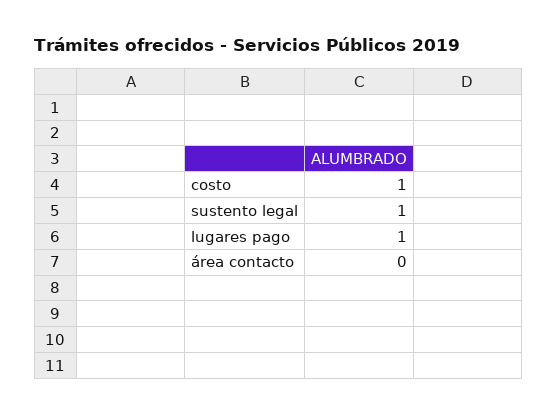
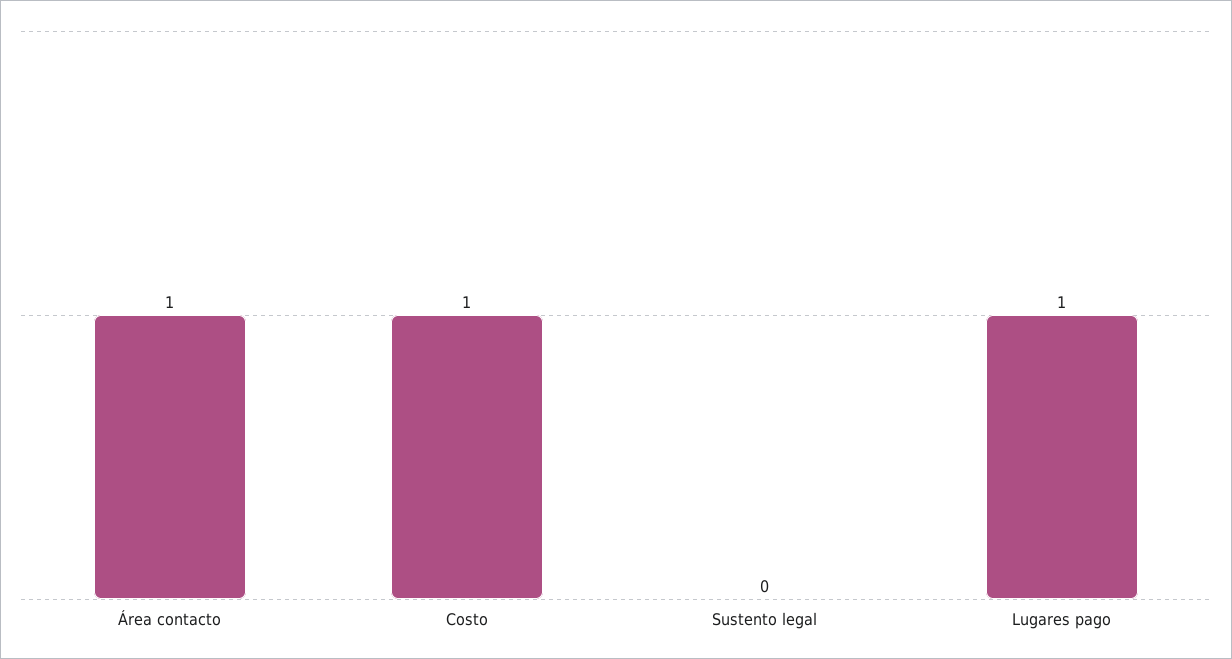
sustento legal: 1 -> 0
área contacto: 0 -> 1

